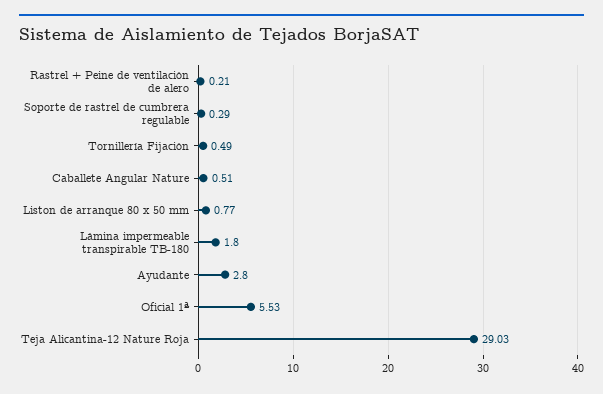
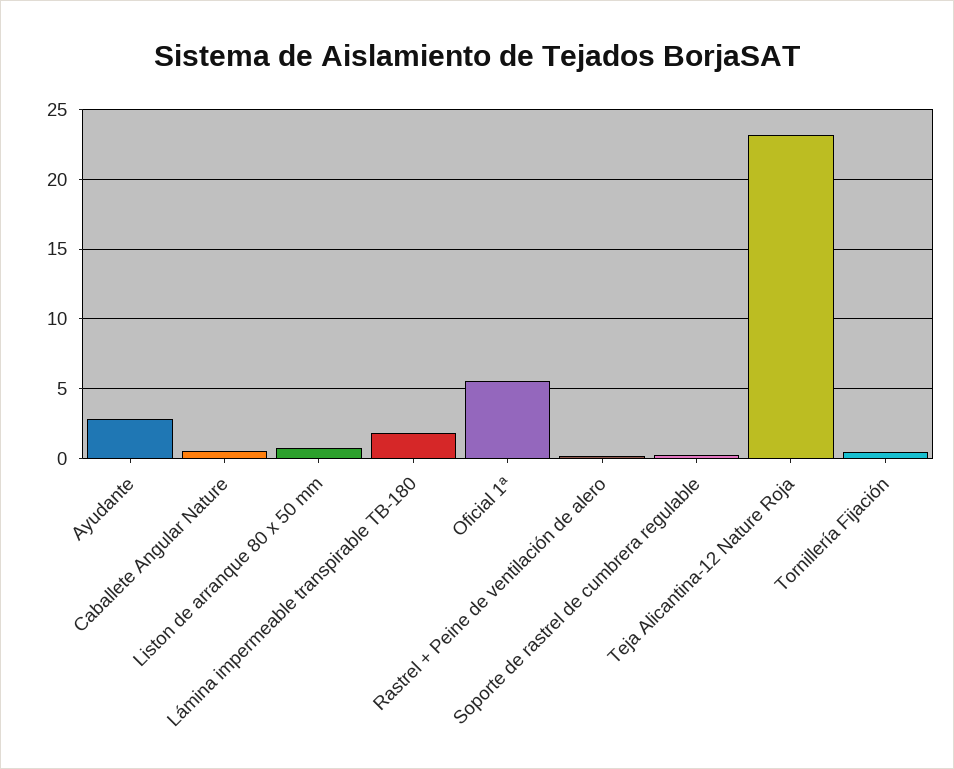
Teja Alicantina-12 Nature Roja: 29.03 -> 23

